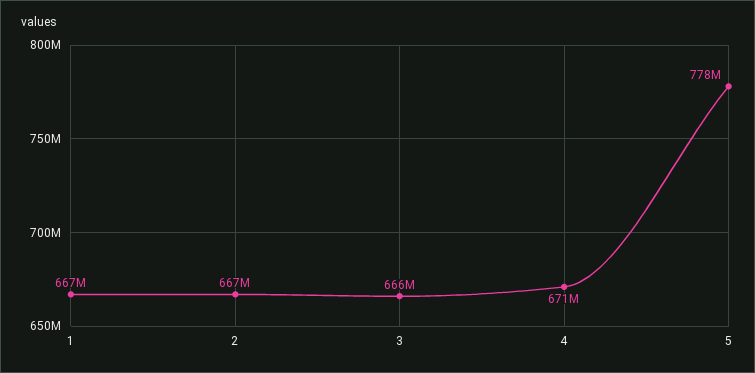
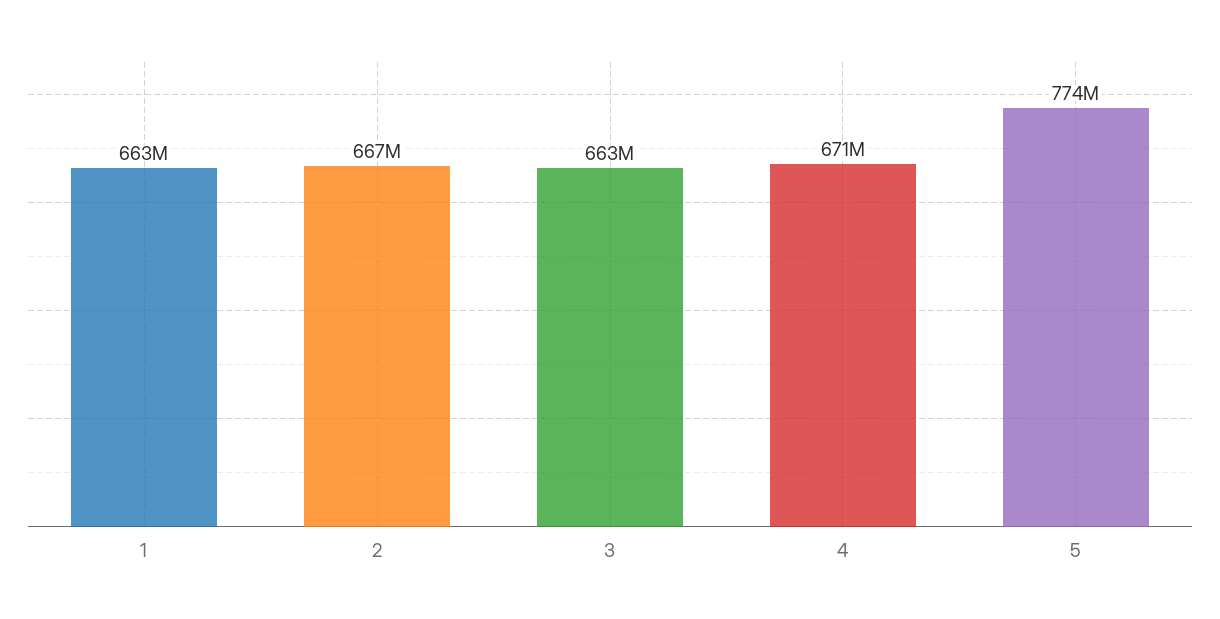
1: 667000000 -> 663000000
3: 666000000 -> 663000000
5: 778000000 -> 774000000

